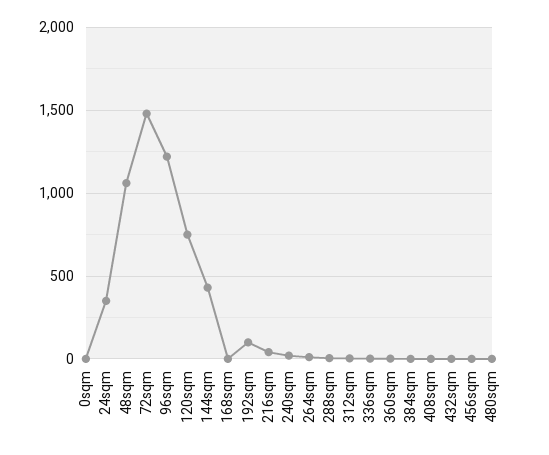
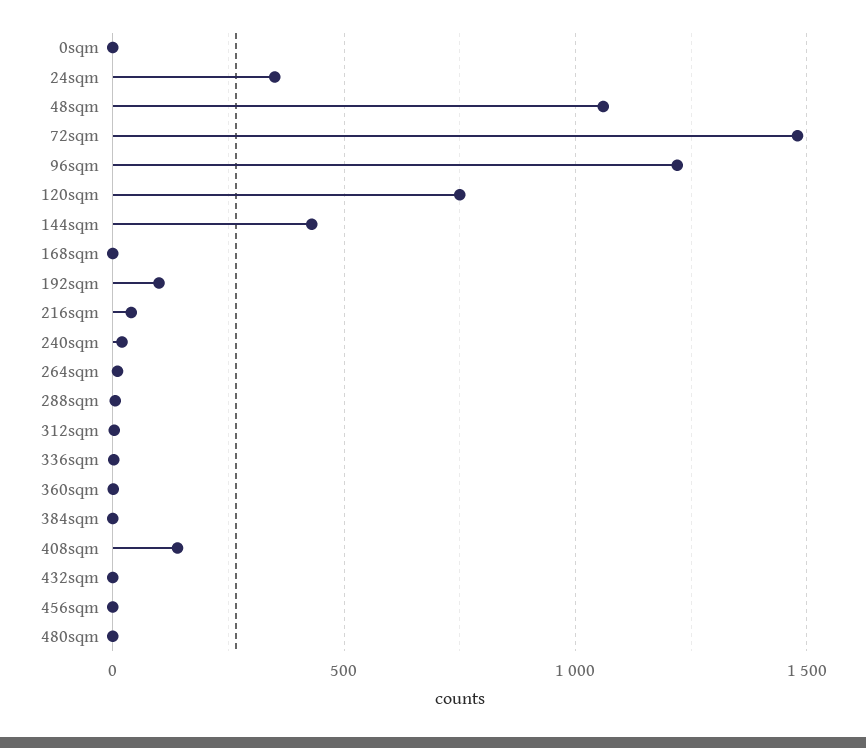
408sqm: 0 -> 150

